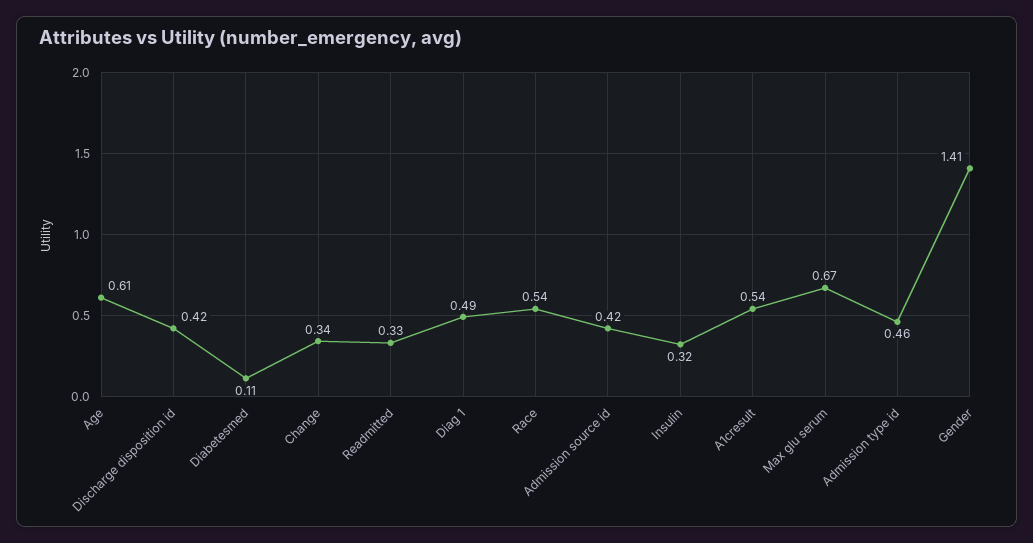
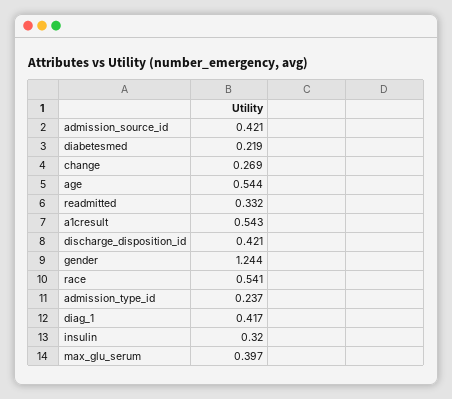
Age: 0.61 -> 0.544
Diabetesmed: 0.11 -> 0.219
Change: 0.34 -> 0.269
Diag 1: 0.49 -> 0.417
Max glu serum: 0.67 -> 0.397
Admission type id: 0.46 -> 0.237
Gender: 1.41 -> 1.244

